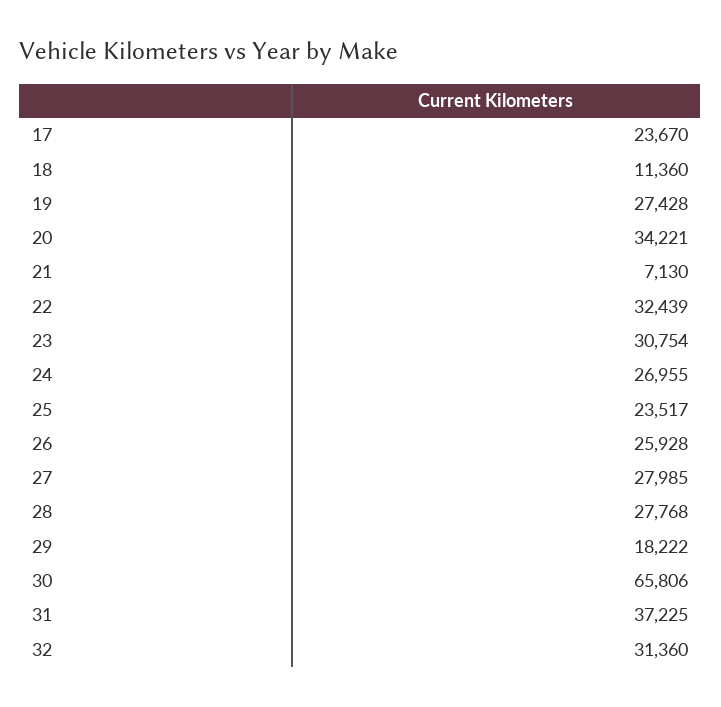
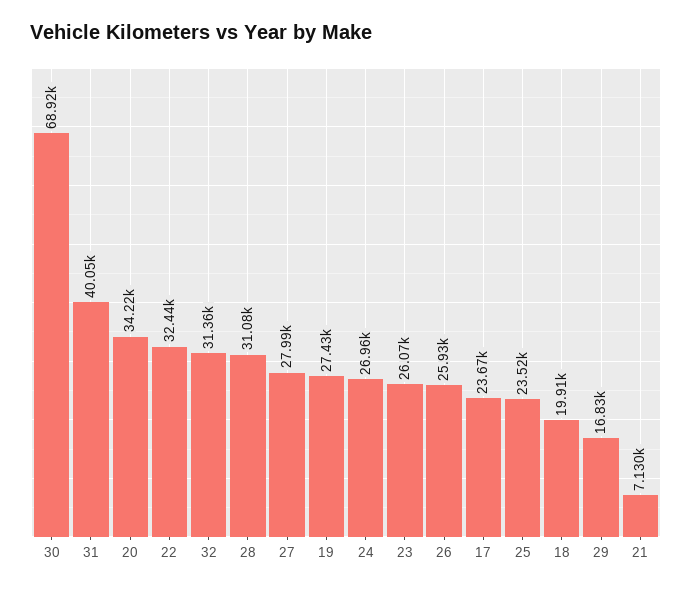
18: 11360 -> 19910
23: 30754 -> 26070
28: 27768 -> 31080
29: 18222 -> 16830
30: 65806 -> 68920
31: 37225 -> 40050

